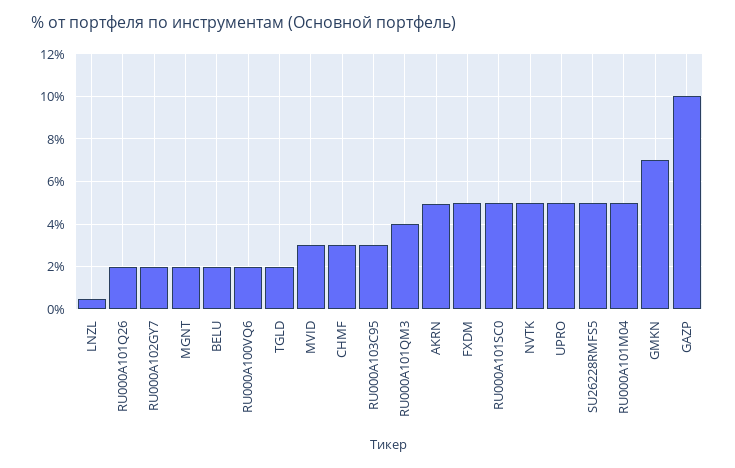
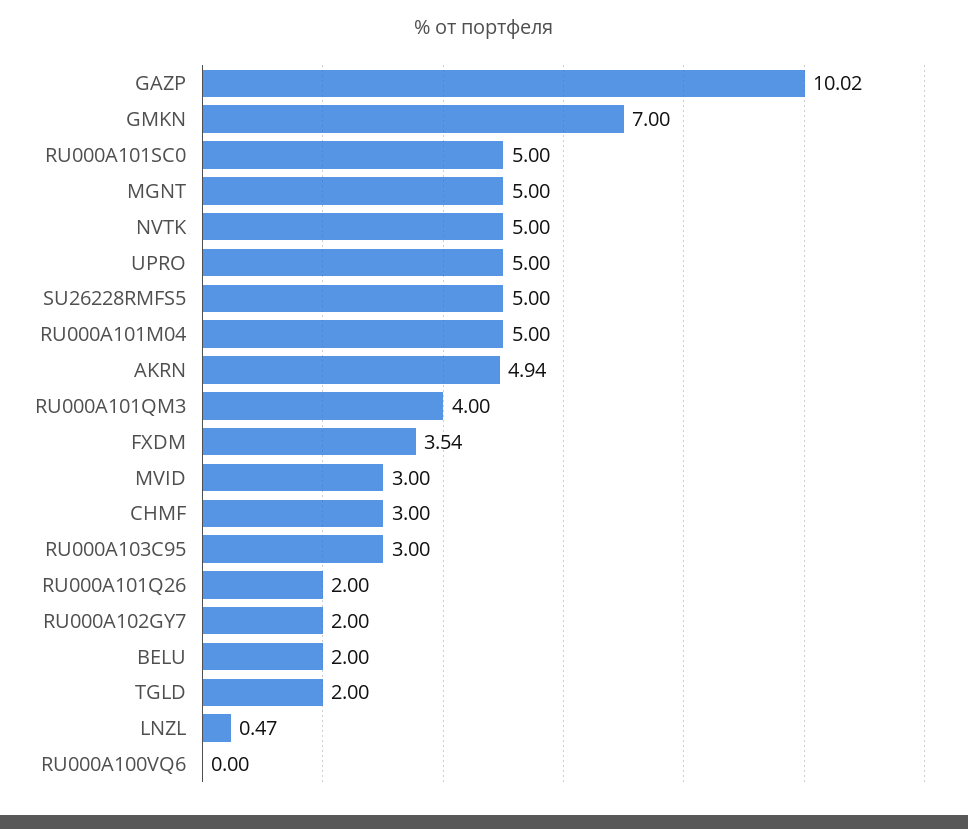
MGNT: 2 -> 5
RU000A100VQ6: 2 -> 0
FXDM: 5 -> 3.54

